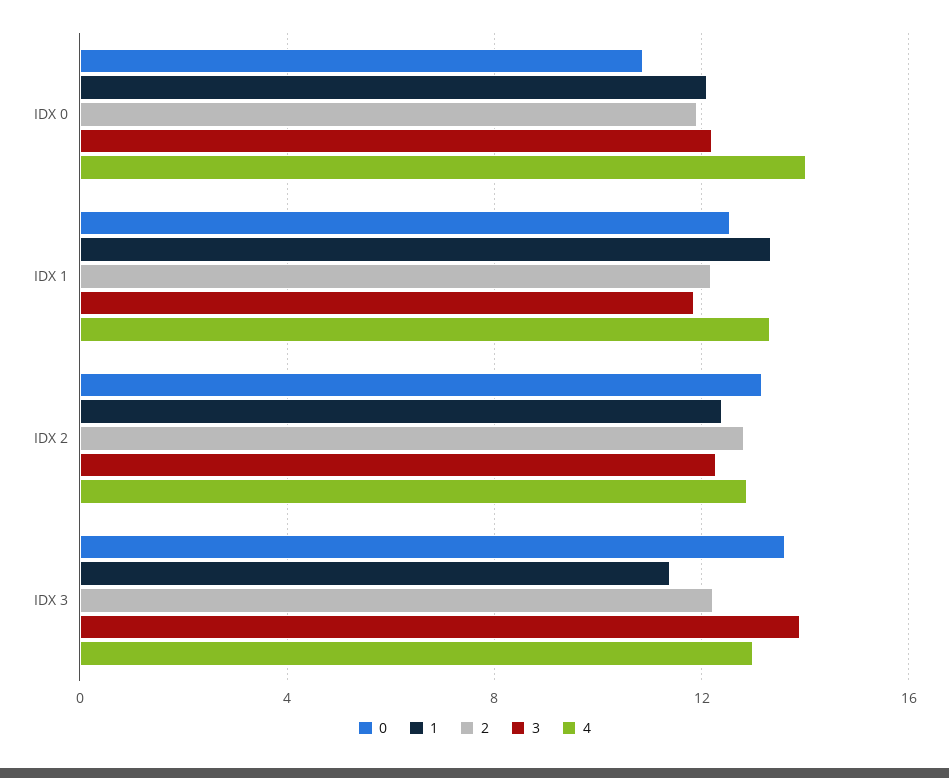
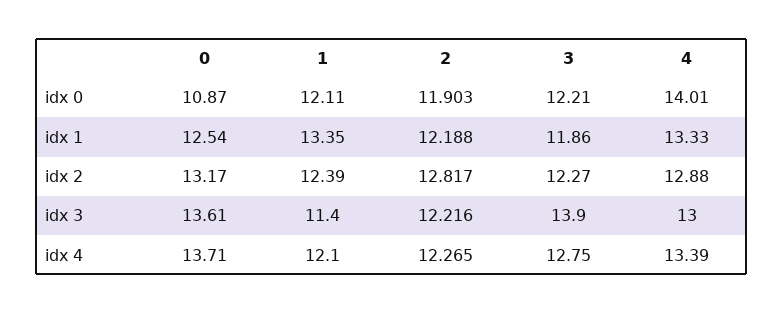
0, idx 4: none -> 13.71
1, idx 4: none -> 12.1
2, idx 4: none -> 12.265
3, idx 4: none -> 12.75
4, idx 4: none -> 13.39

